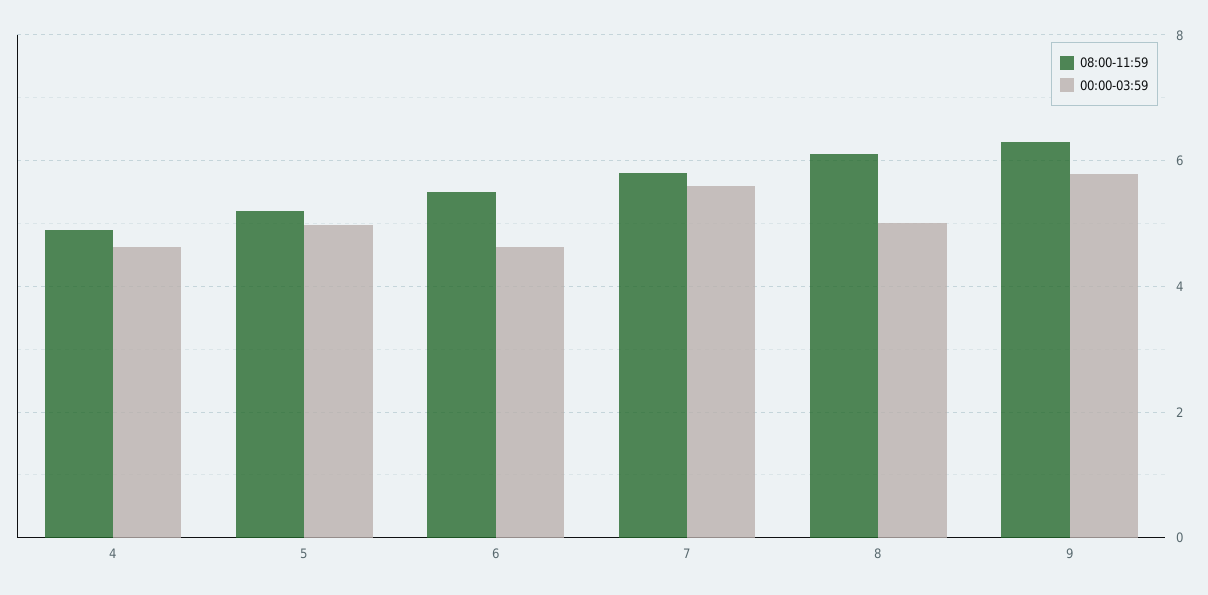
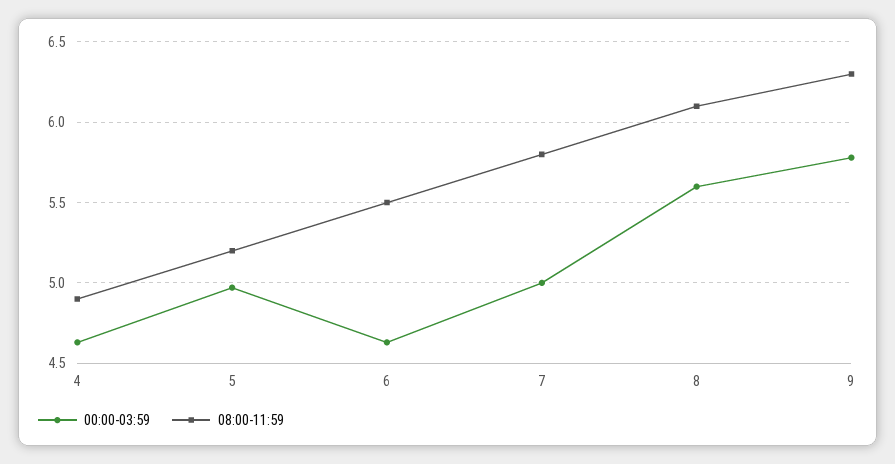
00:00-03:59, 7: 5.6 -> 5
00:00-03:59, 8: 5 -> 5.6

